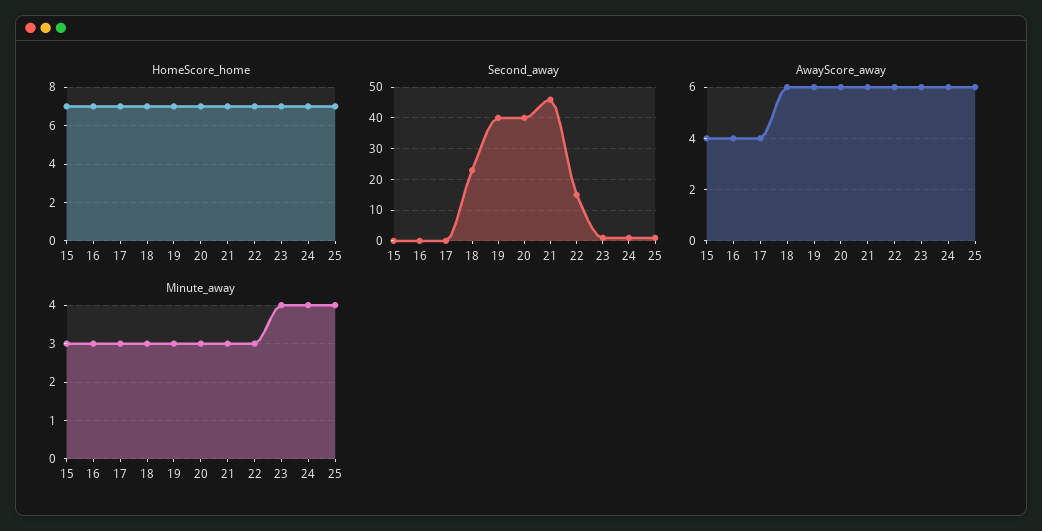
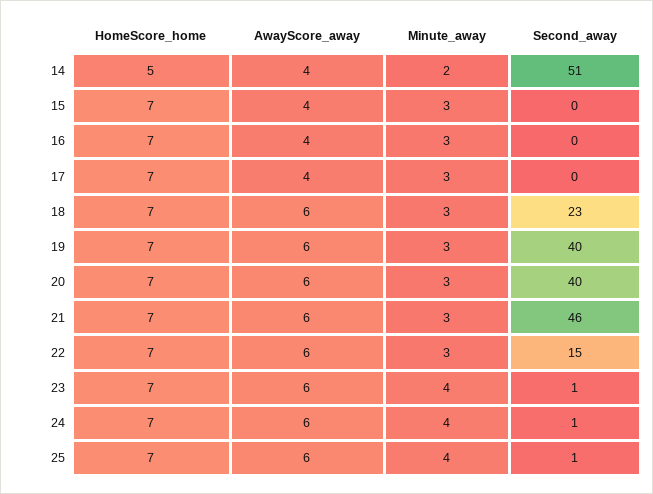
HomeScore_home, 14: none -> 5
AwayScore_away, 14: none -> 4
Minute_away, 14: none -> 2
Second_away, 14: none -> 51

